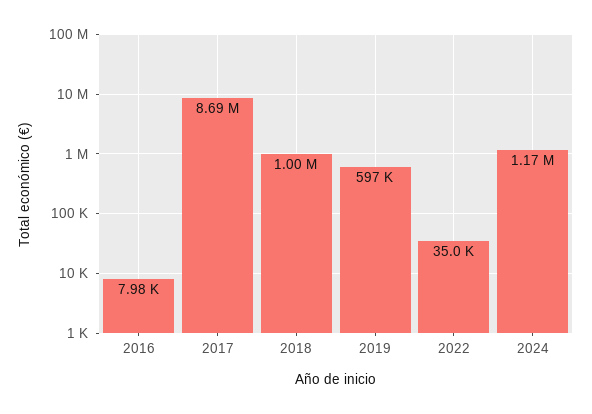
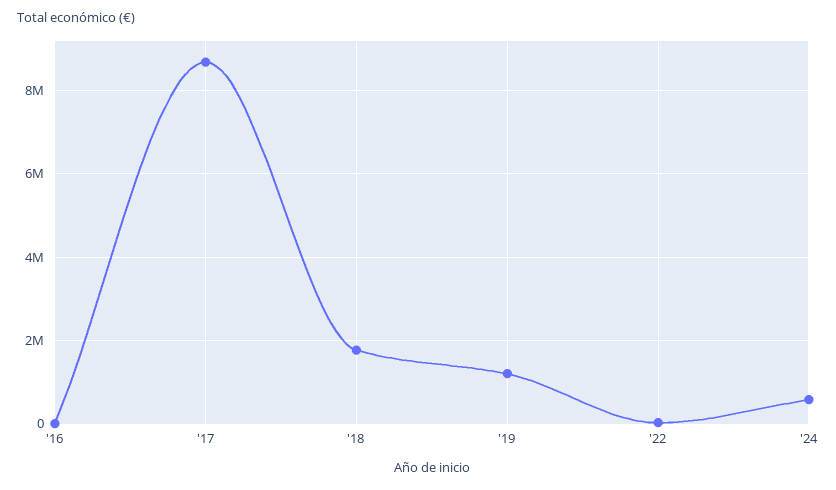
2018: 1000000 -> 1800000
2019: 597000 -> 1200000
2024: 1170000 -> 600000

